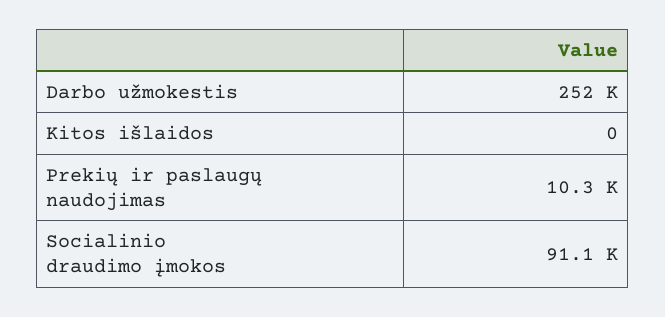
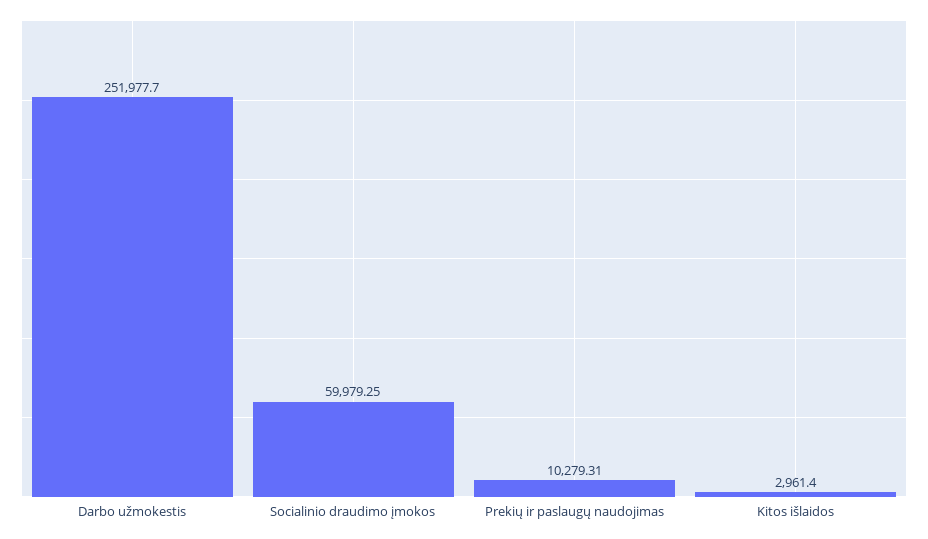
Kitos išlaidos: 0 -> 2961.4
Socialinio draudimo įmokos: 91100 -> 59979.25

